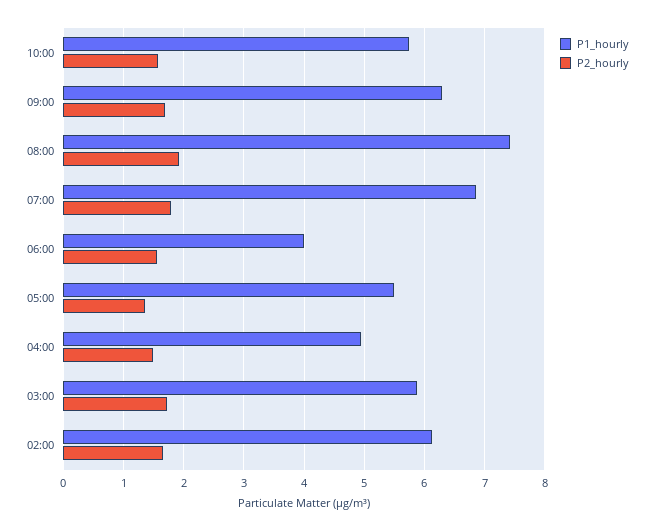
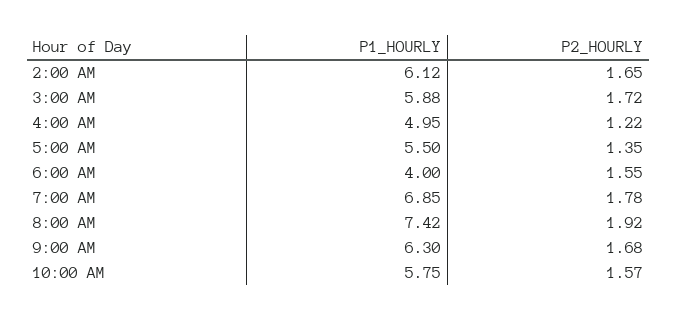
P2_hourly, 04:00: 1.5 -> 1.22

